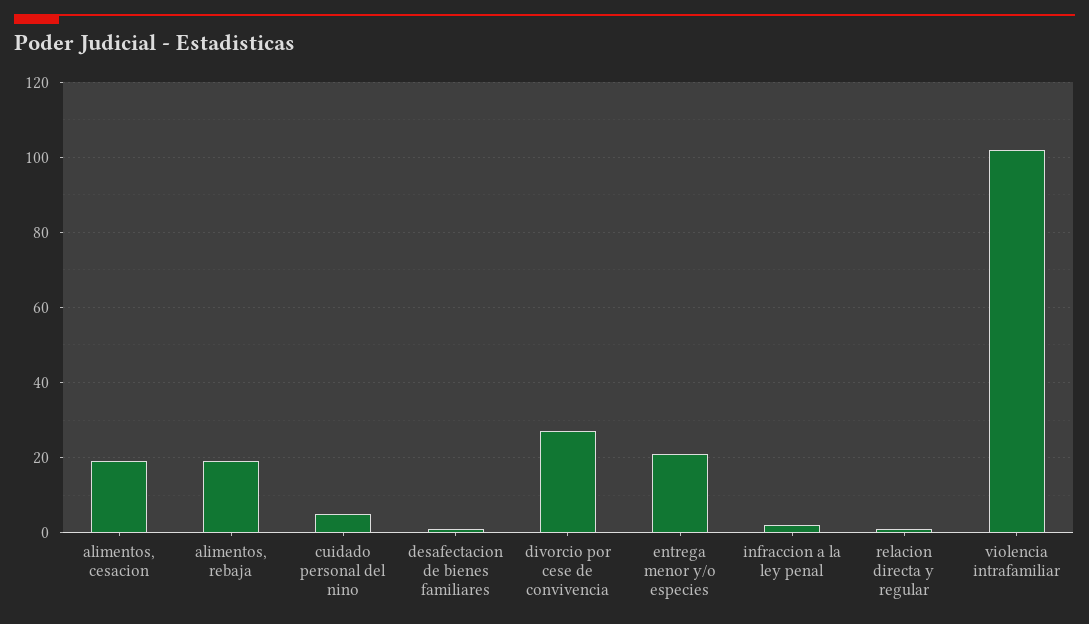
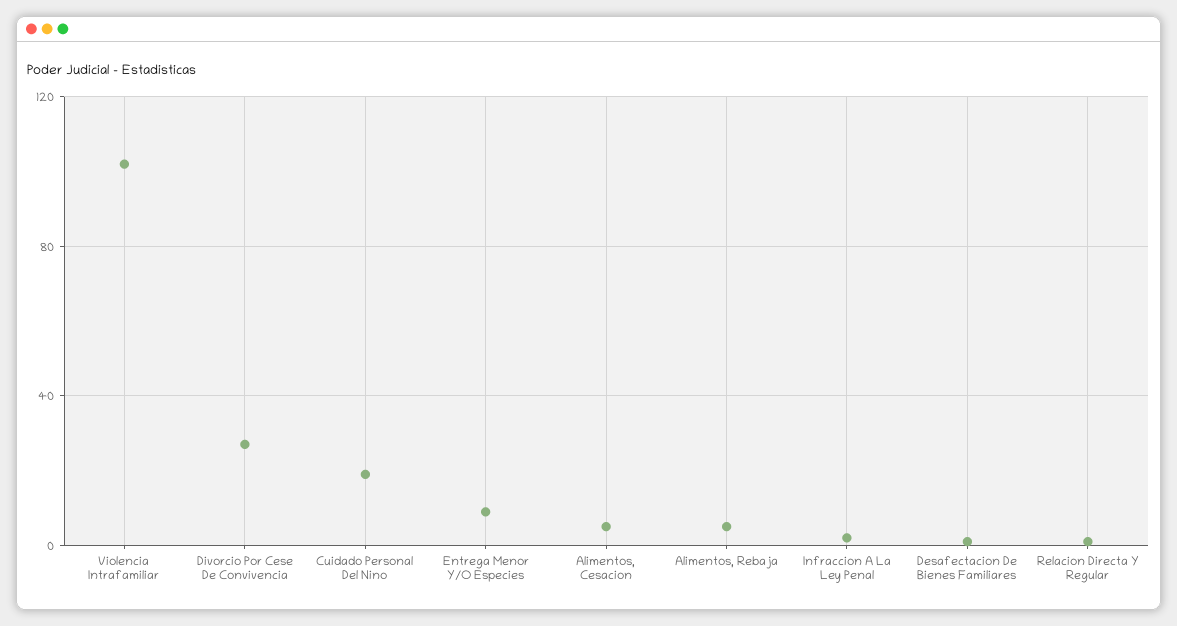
alimentos, cesacion: 20 -> 5
alimentos, rebaja: 20 -> 5
cuidado personal del nino: 5 -> 20
entrega menor y/o especies: 20 -> 10

